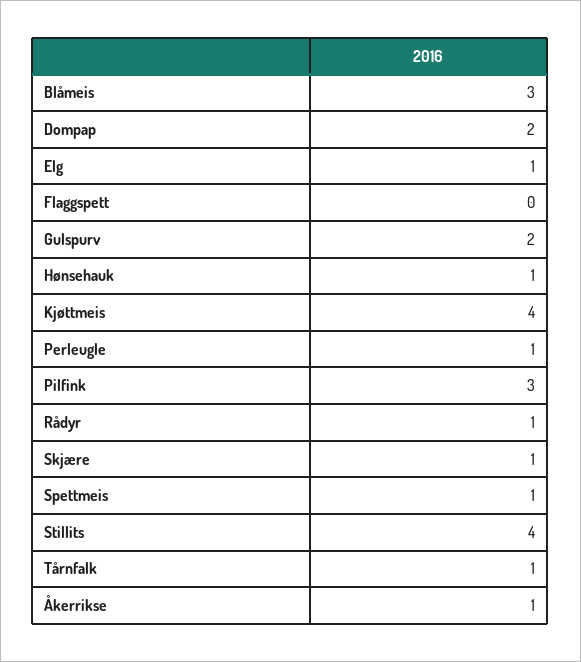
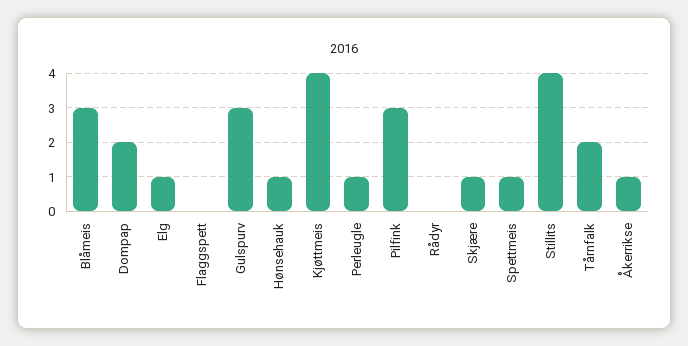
Gulspurv: 2 -> 3
Rådyr: 1 -> 0
Tårnfalk: 1 -> 2

